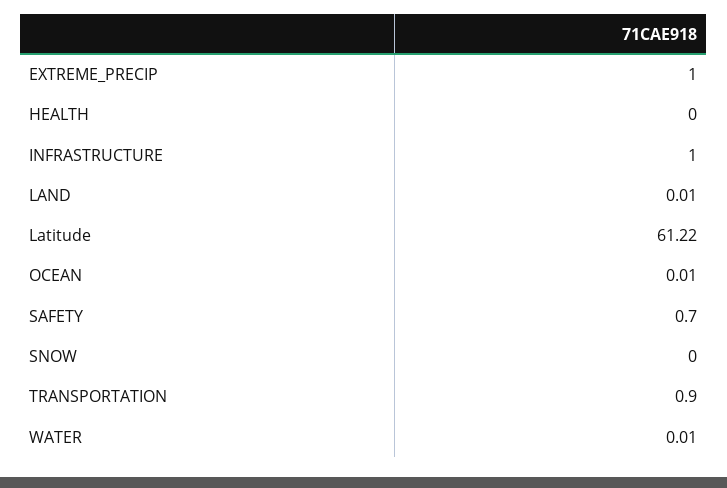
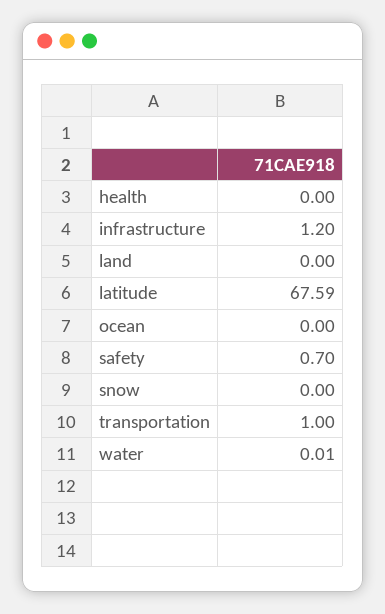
EXTREME_PRECIP: 1 -> none
INFRASTRUCTURE: 1 -> 1.2
LAND: 0.01 -> 0
Latitude: 61.22 -> 67.59
OCEAN: 0.01 -> 0
TRANSPORTATION: 0.9 -> 1

